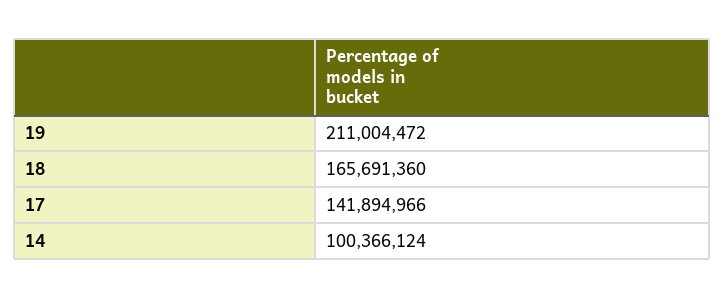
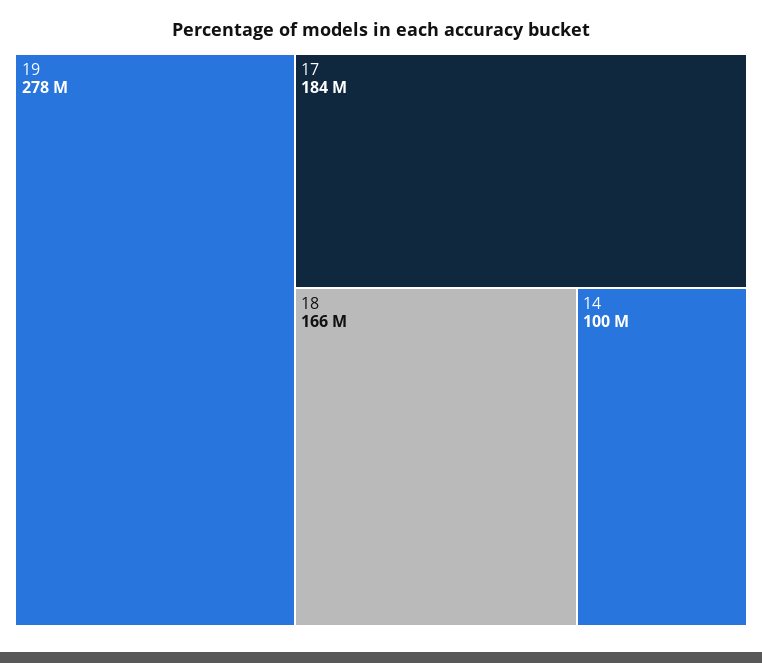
19: 211004472 -> 278000000
17: 141894966 -> 184000000

